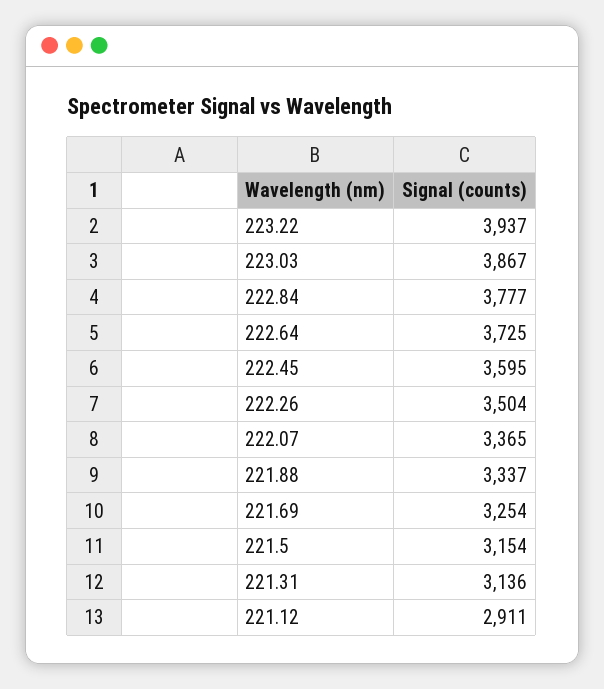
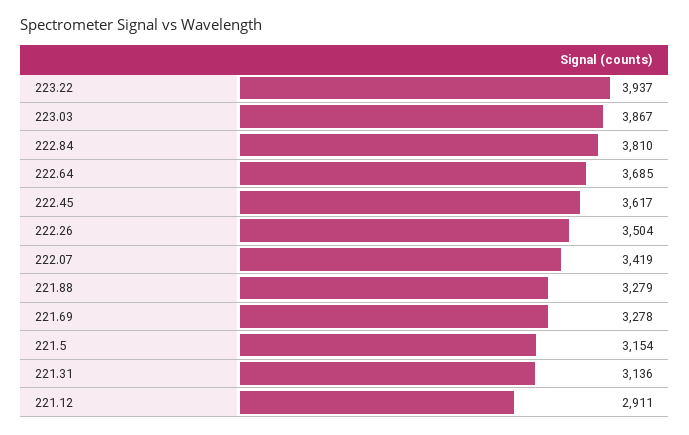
222.84: 3777 -> 3810
222.64: 3725 -> 3685
222.45: 3595 -> 3617
222.07: 3365 -> 3419
221.88: 3337 -> 3279
221.69: 3254 -> 3278

